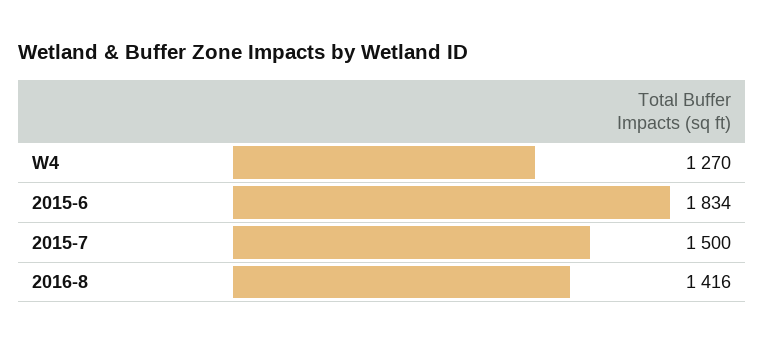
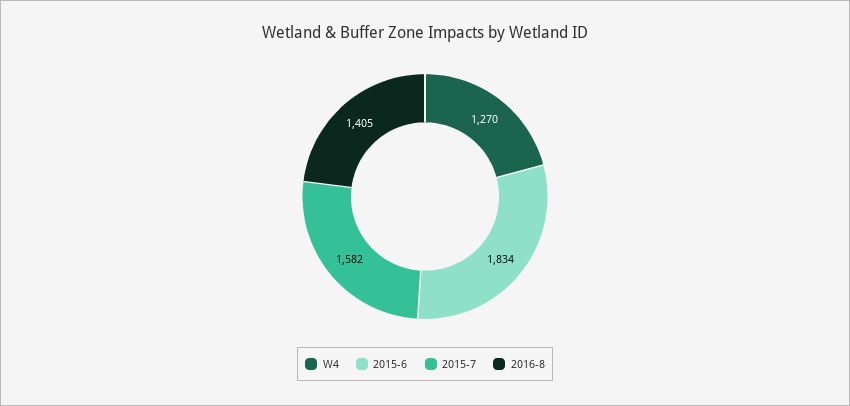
2015-7: 1500 -> 1582
2016-8: 1416 -> 1405

